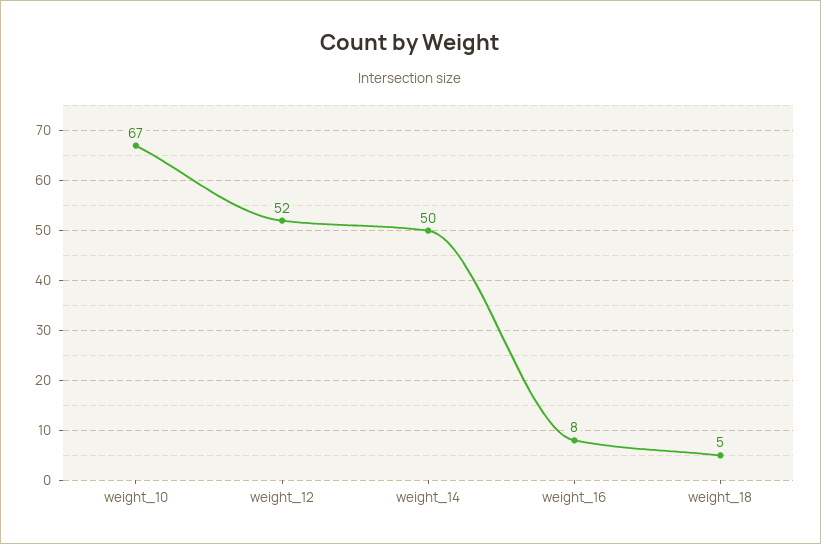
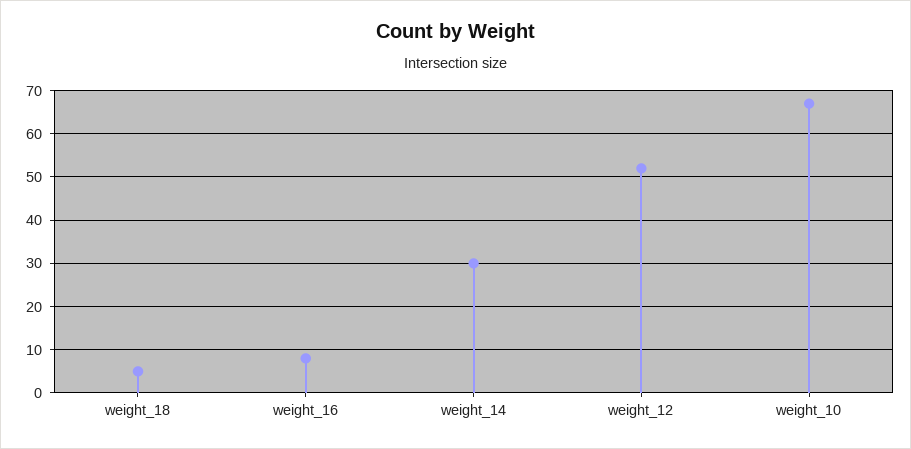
weight_14: 50 -> 30

